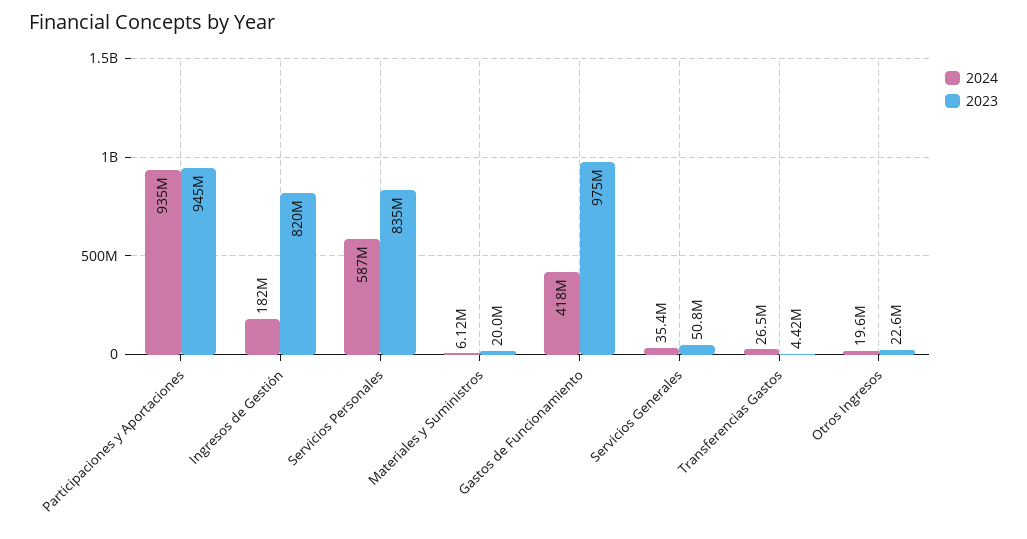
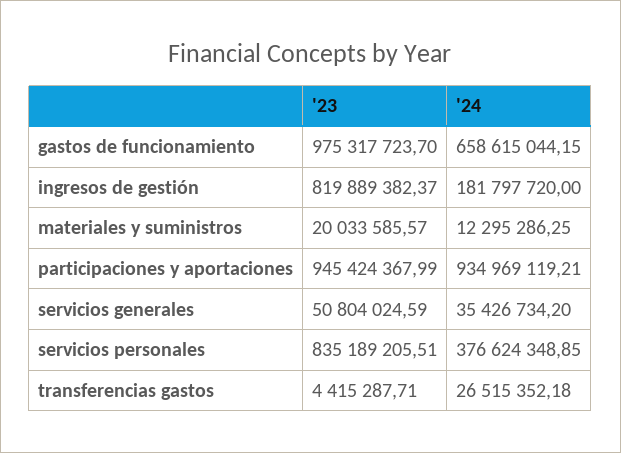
2024, Servicios Personales: 587000000 -> 376624348.85
2024, Materiales y Suministros: 6120000 -> 12295286.25
2024, Gastos de Funcionamiento: 418000000 -> 658615044.15
2024, Otros Ingresos: 19600000 -> none
2023, Otros Ingresos: 22600000 -> none

